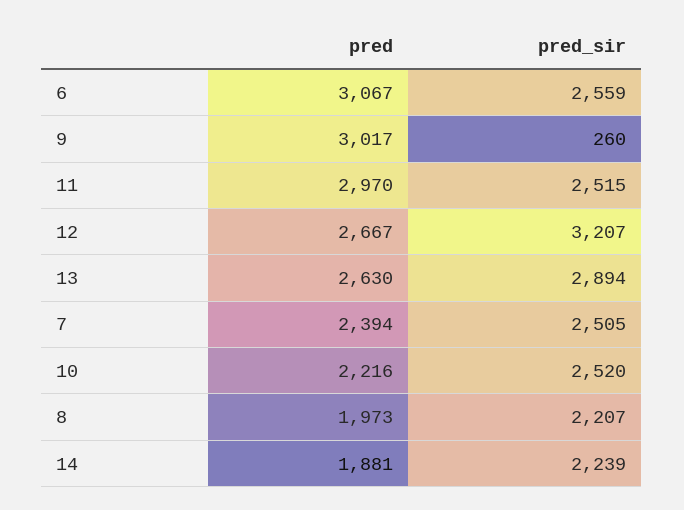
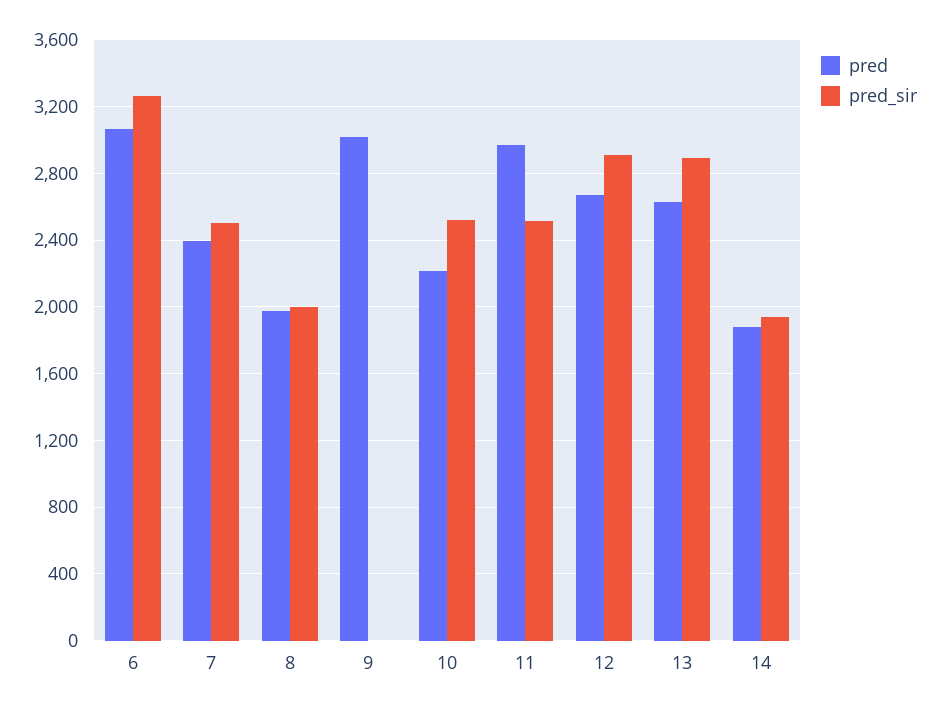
pred_sir, 6: 2559 -> 3250
pred_sir, 9: 260 -> 0
pred_sir, 12: 3207 -> 2900
pred_sir, 8: 2207 -> 2000
pred_sir, 14: 2239 -> 1950

